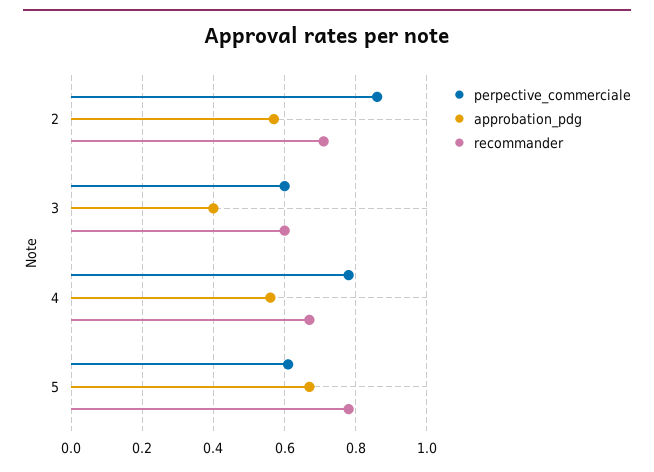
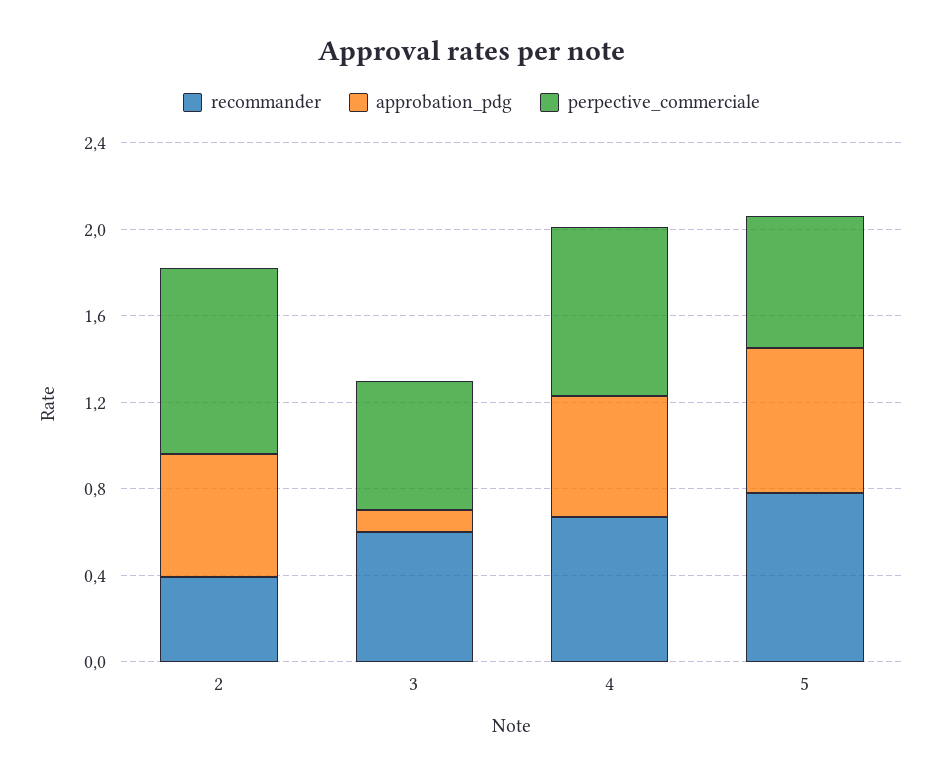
recommander, 2: 0.7 -> 0.4
approbation_pdg, 3: 0.4 -> 0.1

